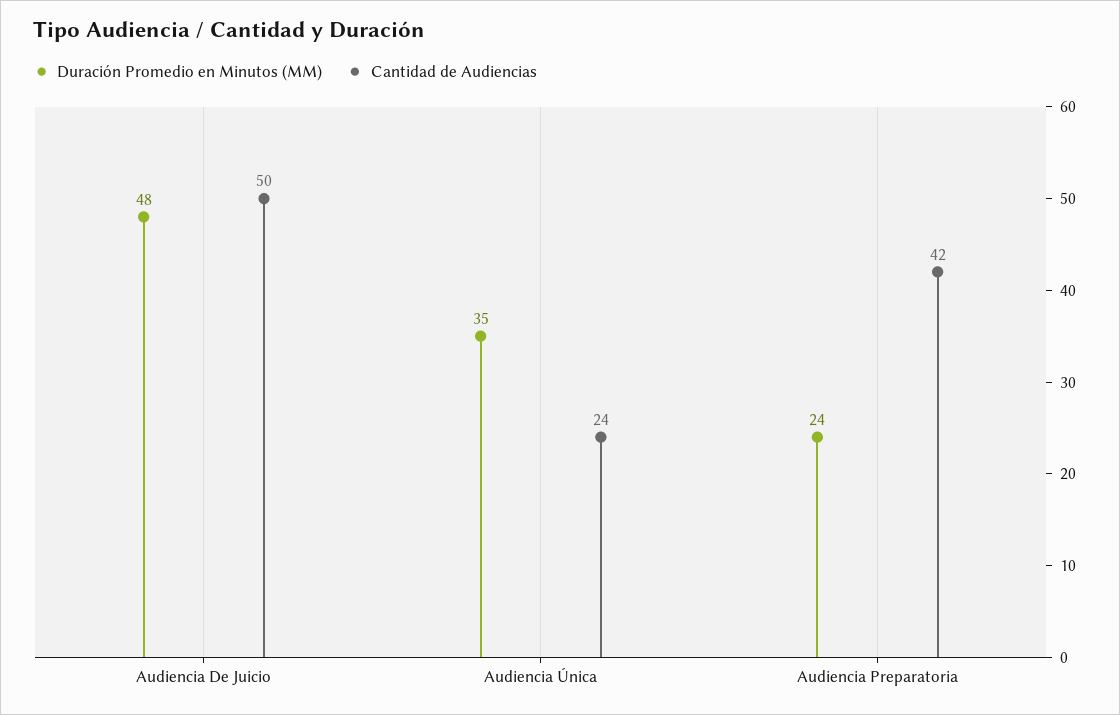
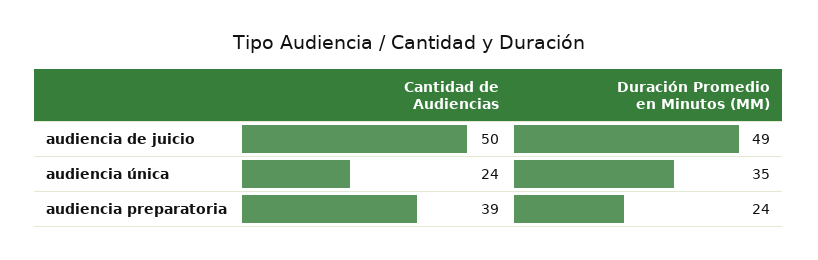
Duración Promedio en Minutos (MM), Audiencia De Juicio: 48 -> 49
Cantidad de Audiencias, Audiencia Preparatoria: 42 -> 39

